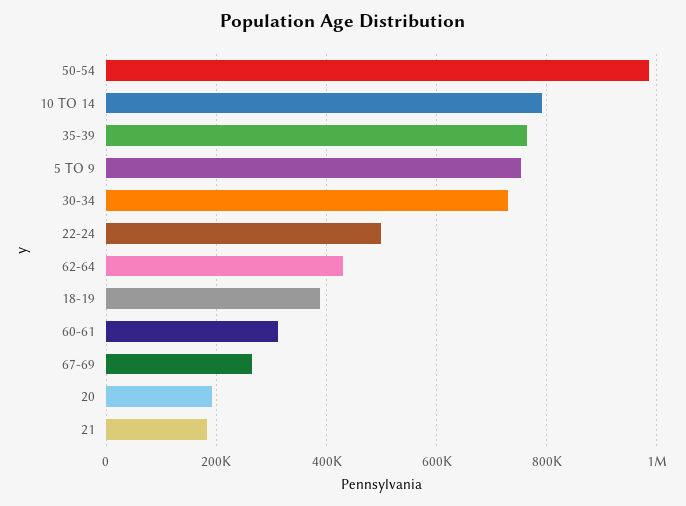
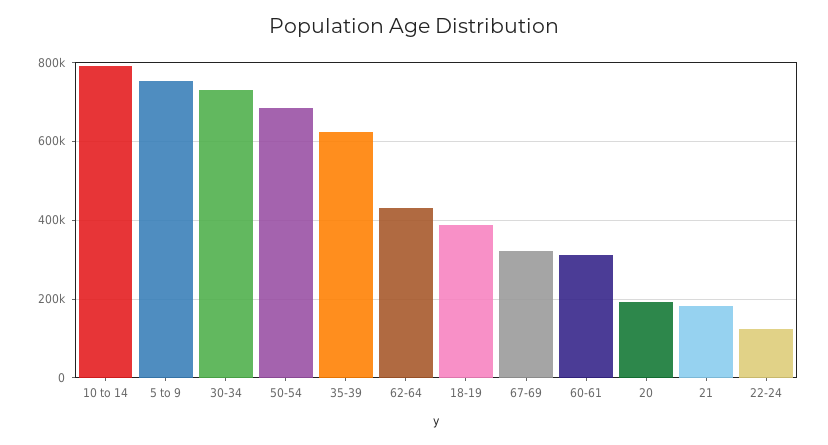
50-54: 980000 -> 680000
35-39: 760000 -> 620000
22-24: 500000 -> 120000
67-69: 260000 -> 320000

